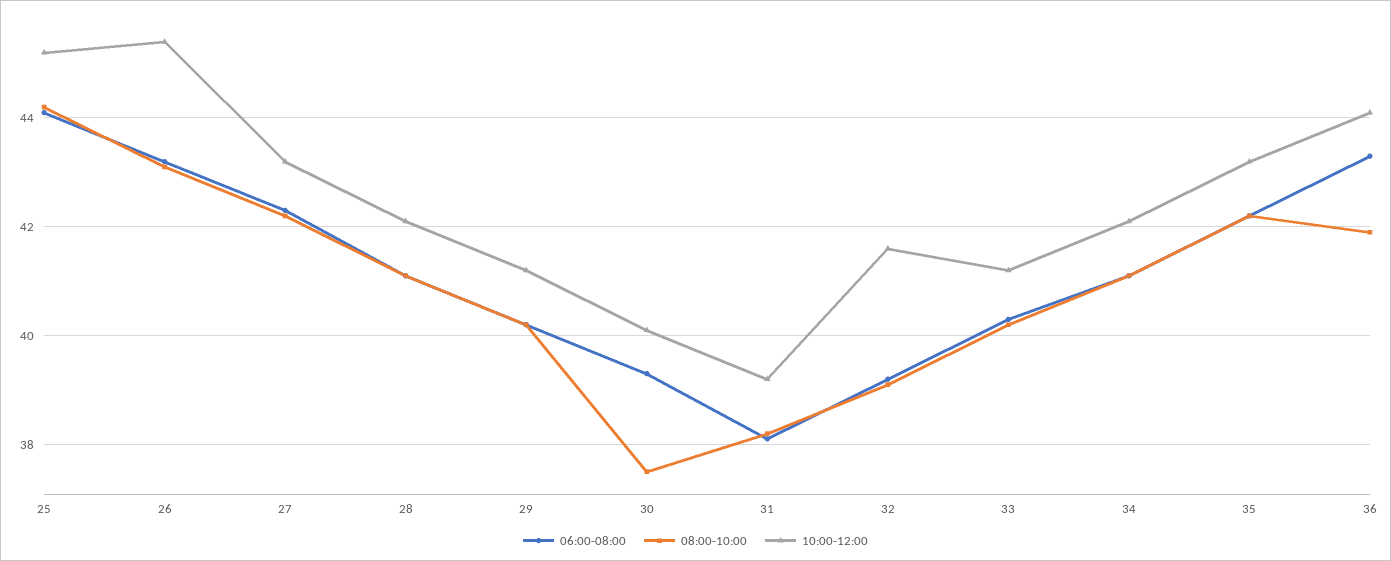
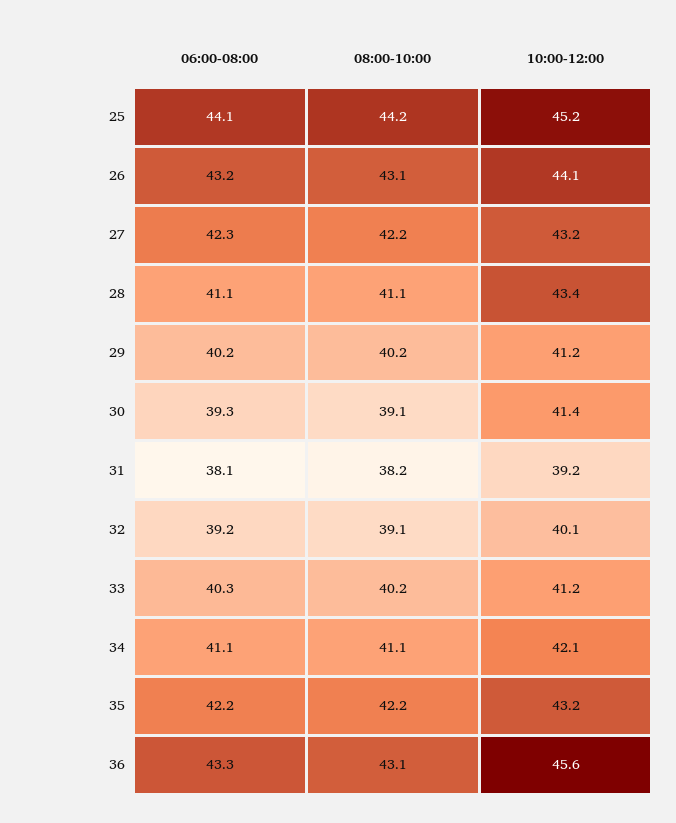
10:00-12:00, 26: 45.5 -> 44.1
10:00-12:00, 28: 42 -> 43.4
08:00-10:00, 30: 37.5 -> 39.1
10:00-12:00, 30: 40 -> 41.4
10:00-12:00, 32: 41.5 -> 40.1
08:00-10:00, 36: 42 -> 43.1
10:00-12:00, 36: 44 -> 45.6

